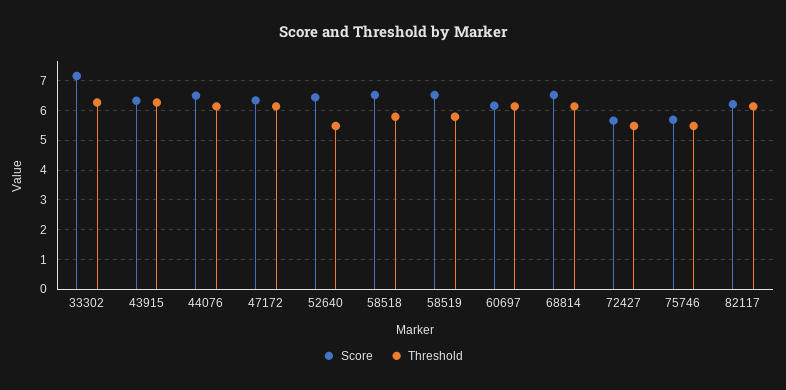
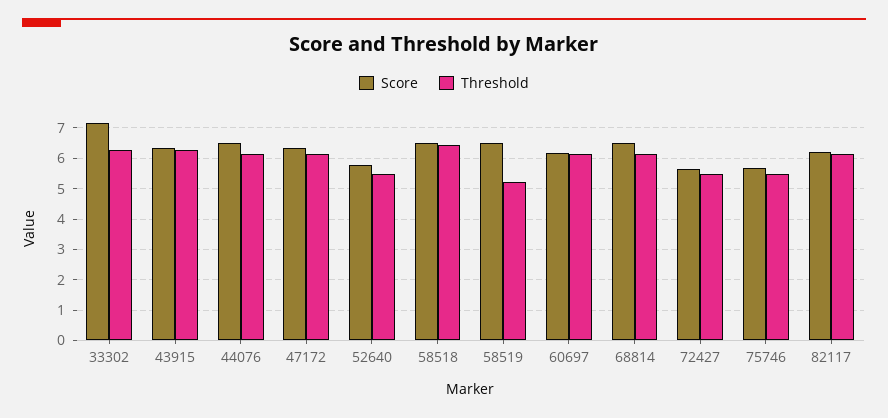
Score, 52640: 6.5 -> 5.8
Threshold, 58518: 5.75 -> 6.4
Threshold, 58519: 5.75 -> 5.2

